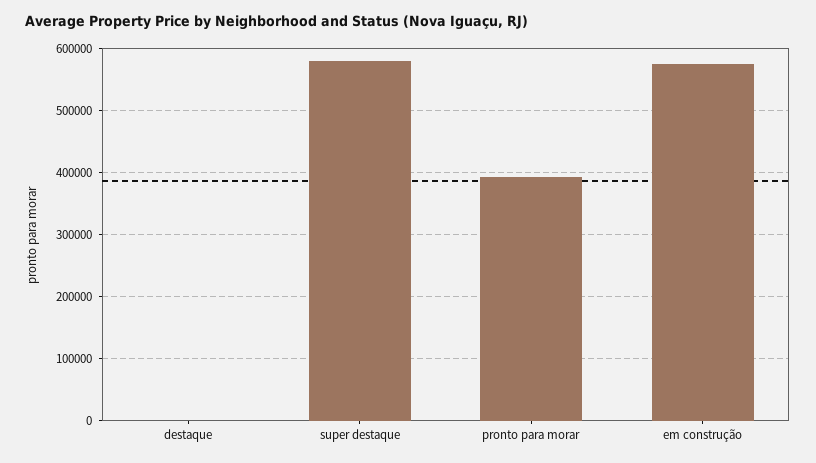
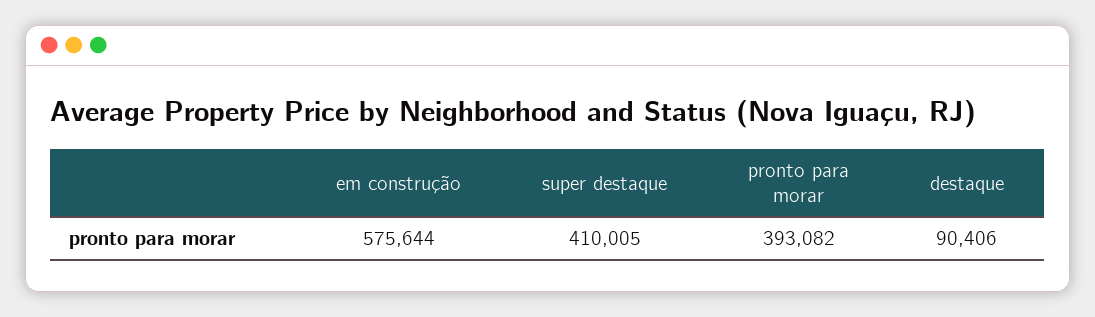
destaque: 0 -> 90406
super destaque: 580000 -> 410005

